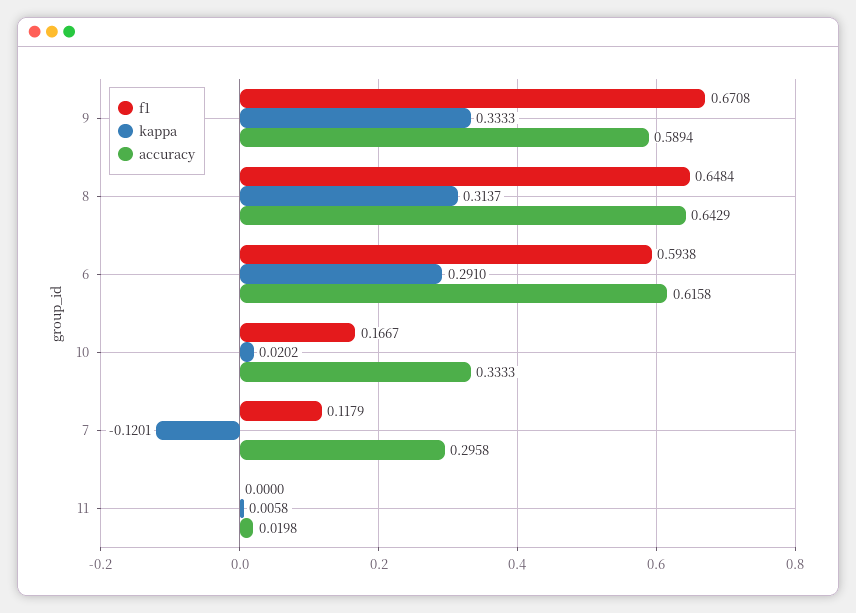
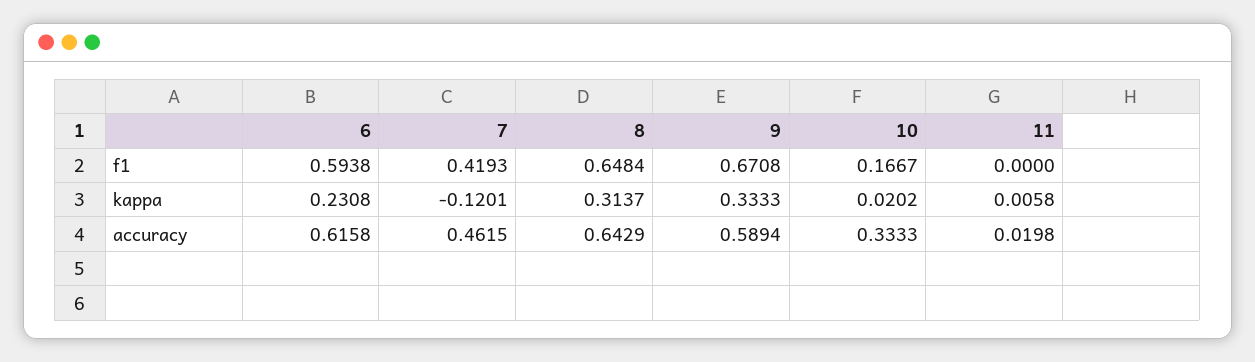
kappa, 6: 0.291 -> 0.2308
f1, 7: 0.1179 -> 0.4193
accuracy, 7: 0.2958 -> 0.4615

